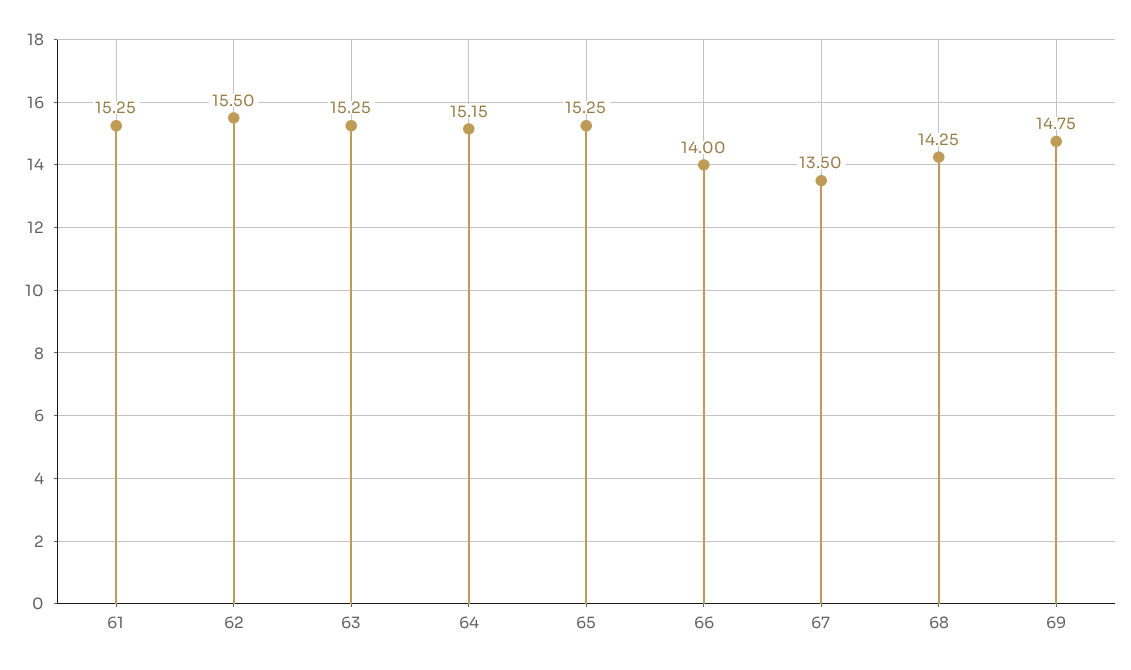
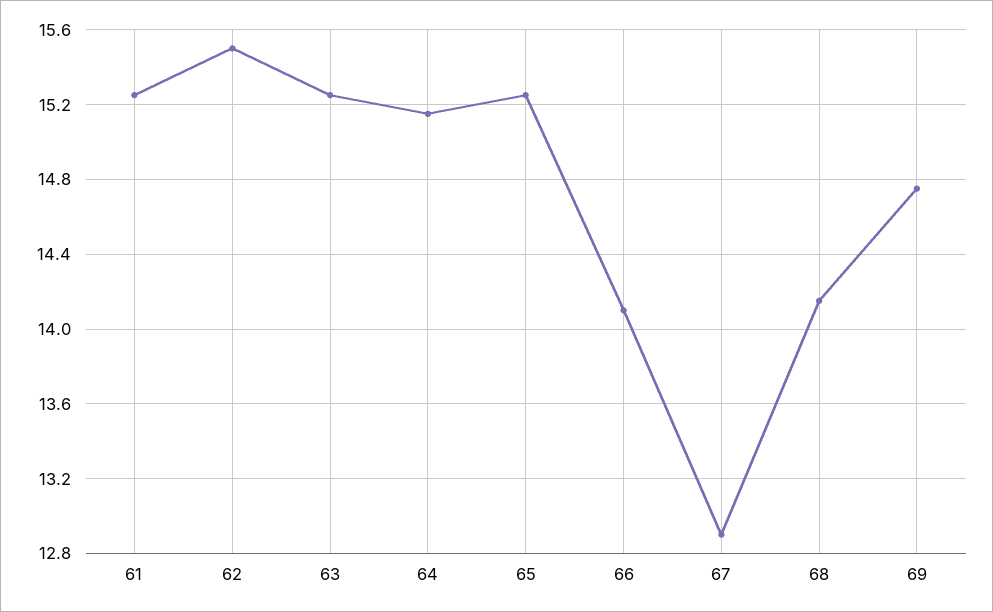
66: 14 -> 14.1
67: 13.5 -> 12.9
68: 14.25 -> 14.15

